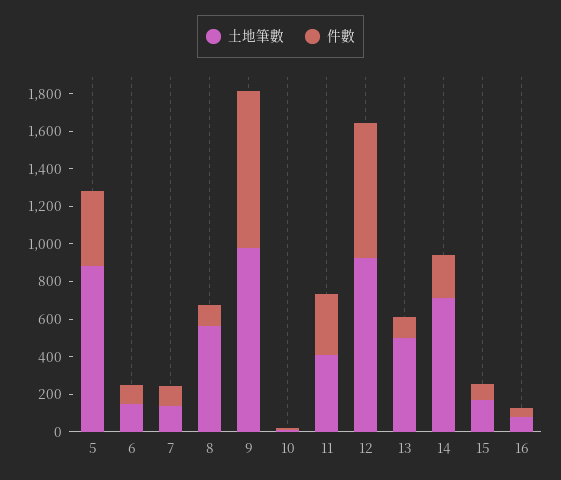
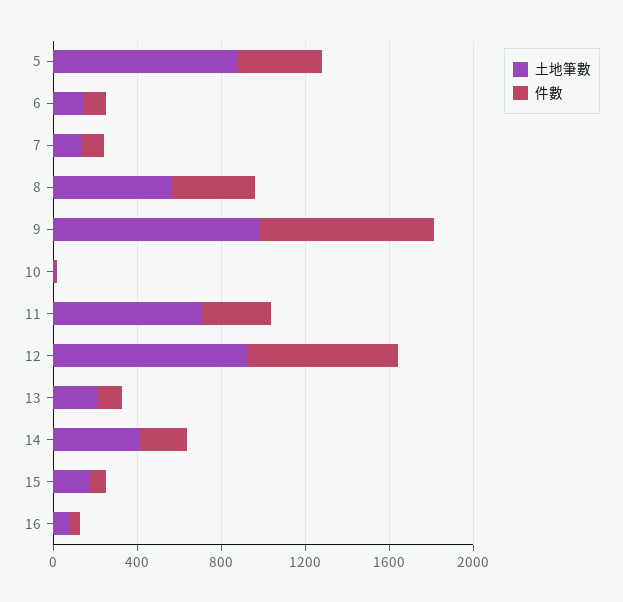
件數, 8: 100 -> 400
土地筆數, 11: 400 -> 700
土地筆數, 13: 500 -> 200
土地筆數, 14: 700 -> 400

